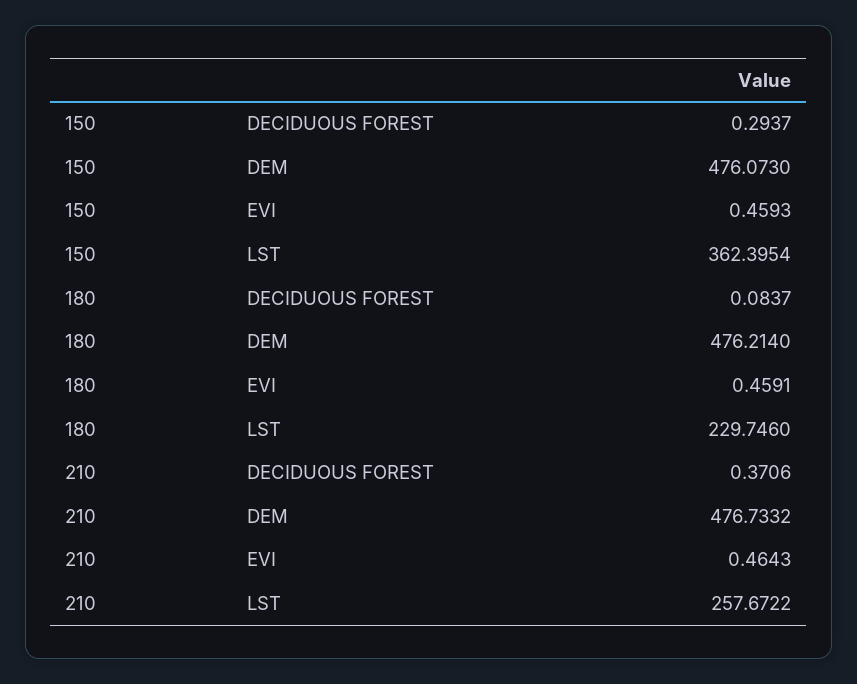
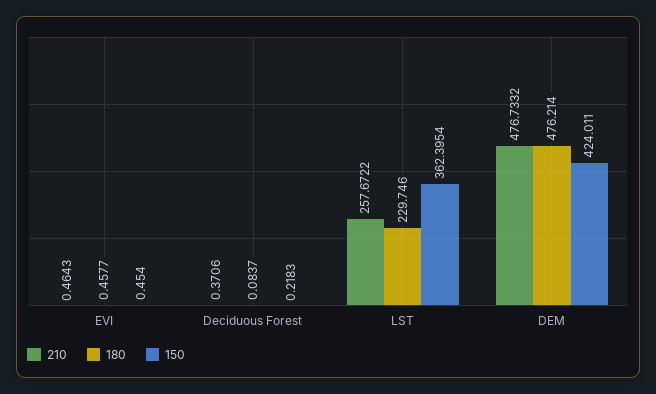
150, DECIDUOUS FOREST: 0.2937 -> 0.2183
150, DEM: 476.073 -> 424.011
150, EVI: 0.4593 -> 0.454
180, EVI: 0.4591 -> 0.4577

